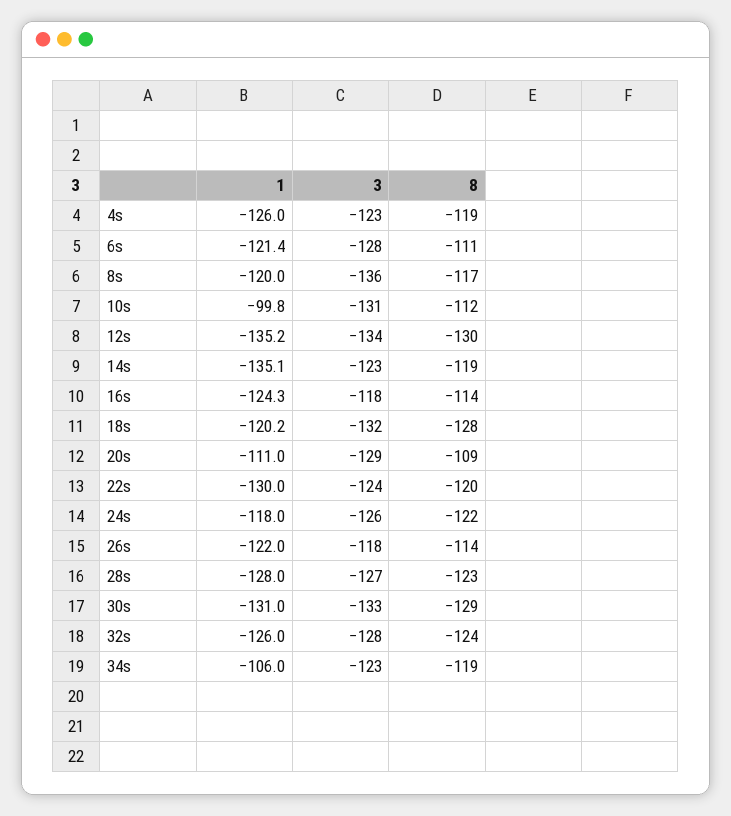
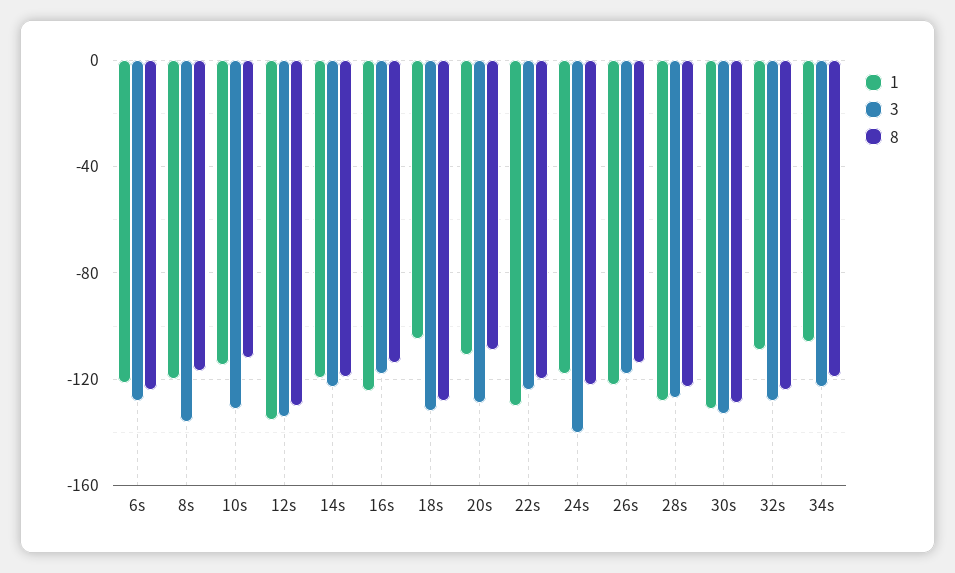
1, 4s: -126 -> none
3, 4s: -123 -> none
8, 4s: -119 -> none
8, 6s: -111 -> -125
1, 10s: -99.8 -> -115
1, 14s: -135.1 -> -120
1, 18s: -120.2 -> -105
3, 24s: -126 -> -140
1, 32s: -126 -> -110

